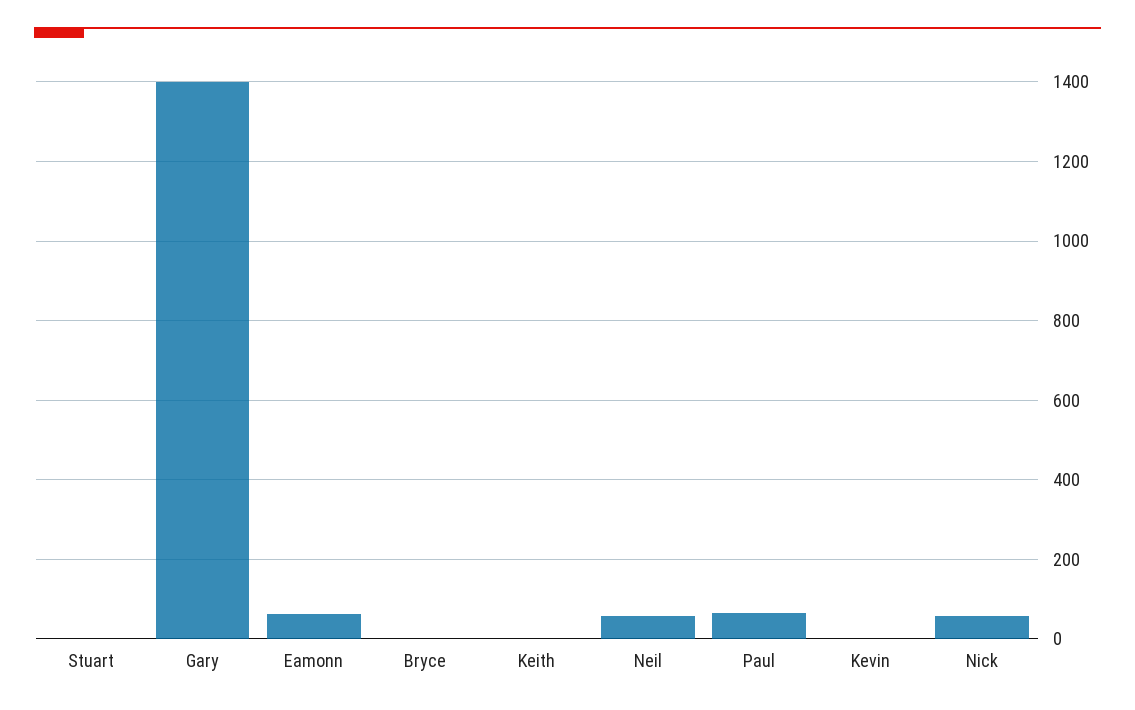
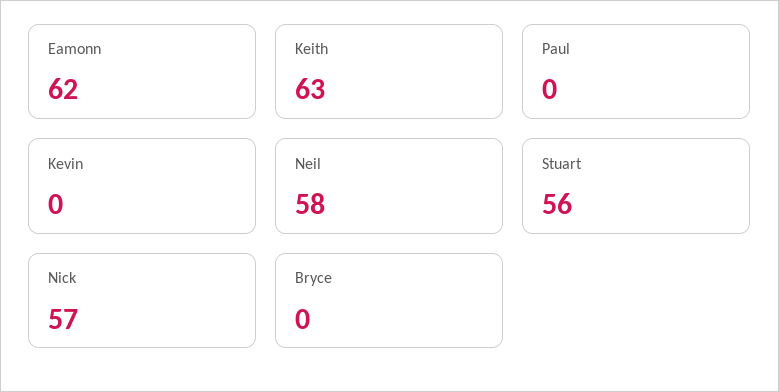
Stuart: 0 -> 56
Gary: 1400 -> none
Keith: 0 -> 63
Paul: 60 -> 0

